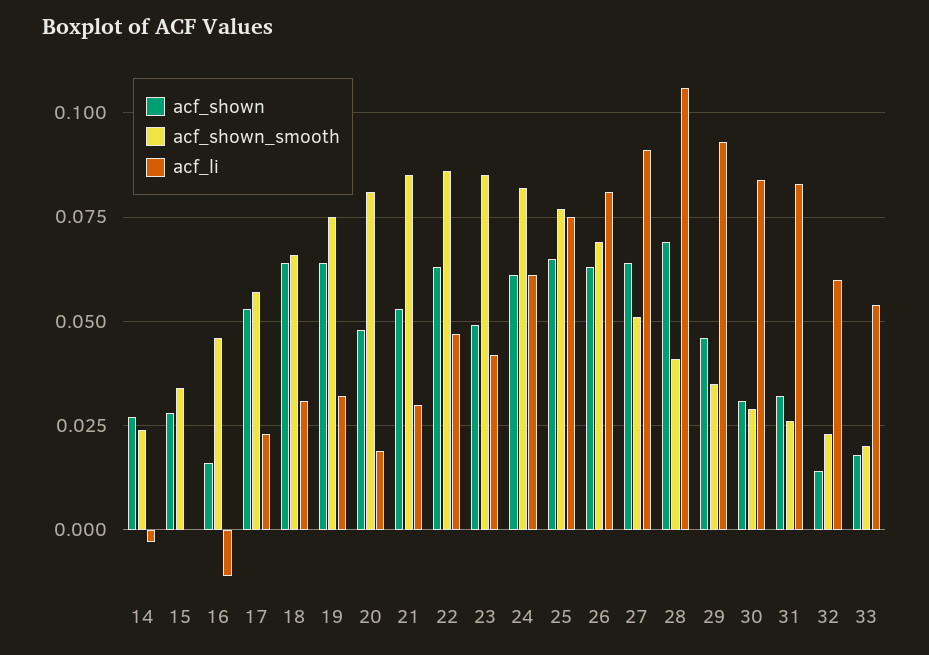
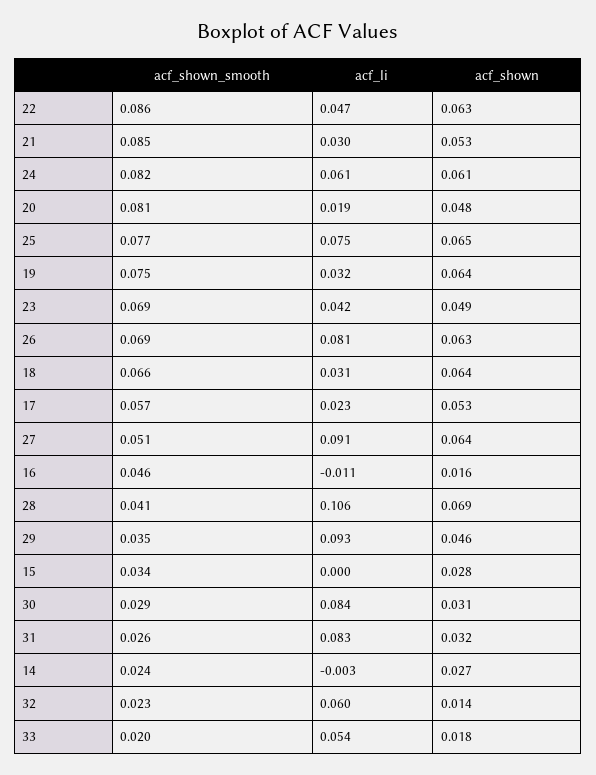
acf_shown_smooth, 23: 0.085 -> 0.069

